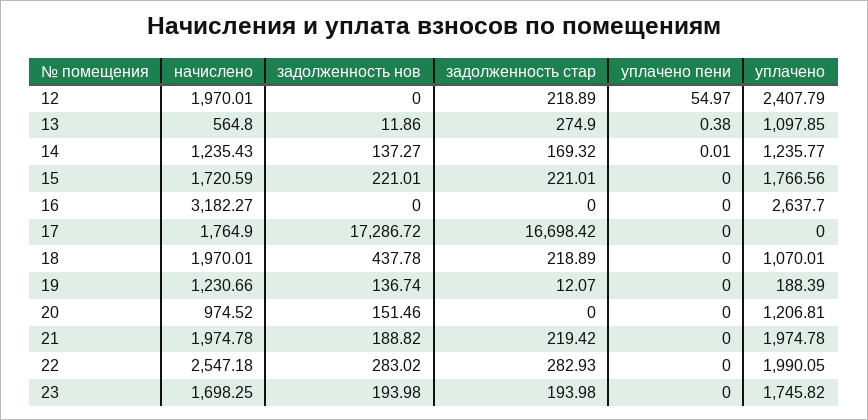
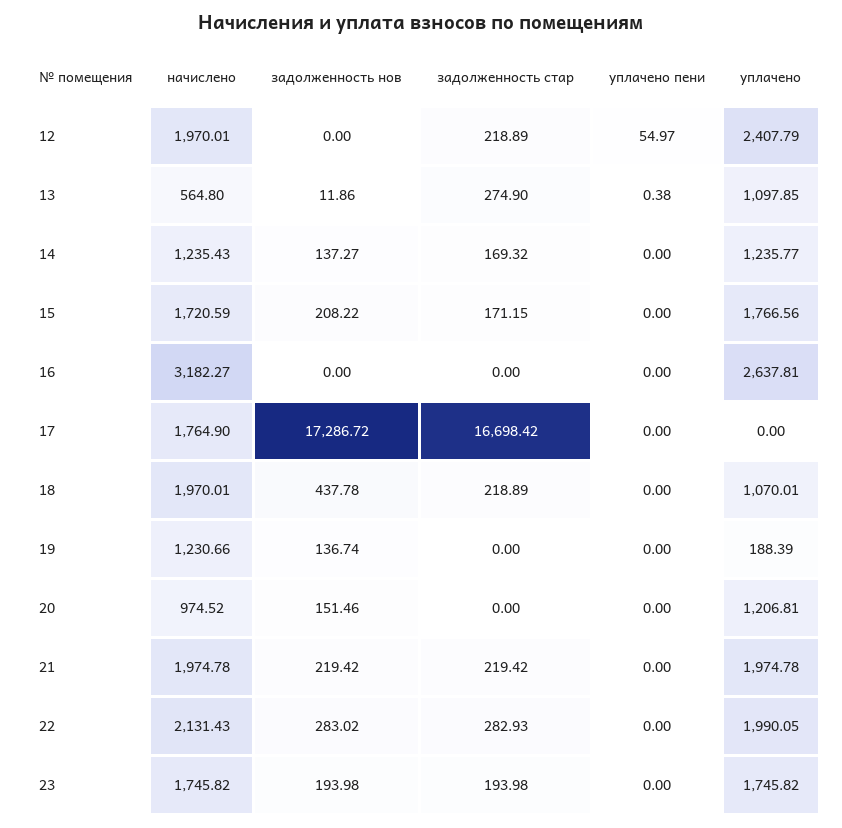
уплачено пени, 14: 0.01 -> 0
задолженность нов, 15: 221.01 -> 208.22
задолженность стар, 15: 221.01 -> 171.15
уплачено, 16: 2637.7 -> 2637.81
задолженность стар, 19: 12.07 -> 0
задолженность нов, 21: 188.82 -> 219.42
начислено, 22: 2547.18 -> 2131.43
начислено, 23: 1698.25 -> 1745.82

